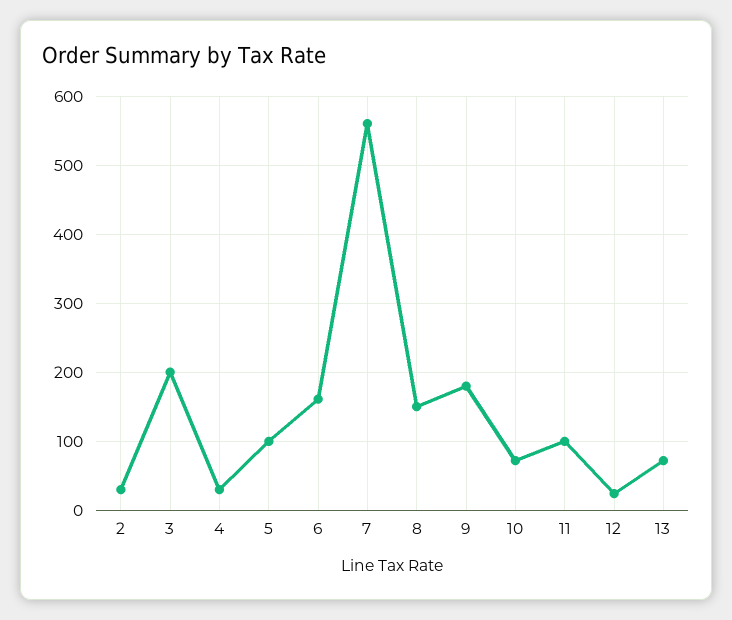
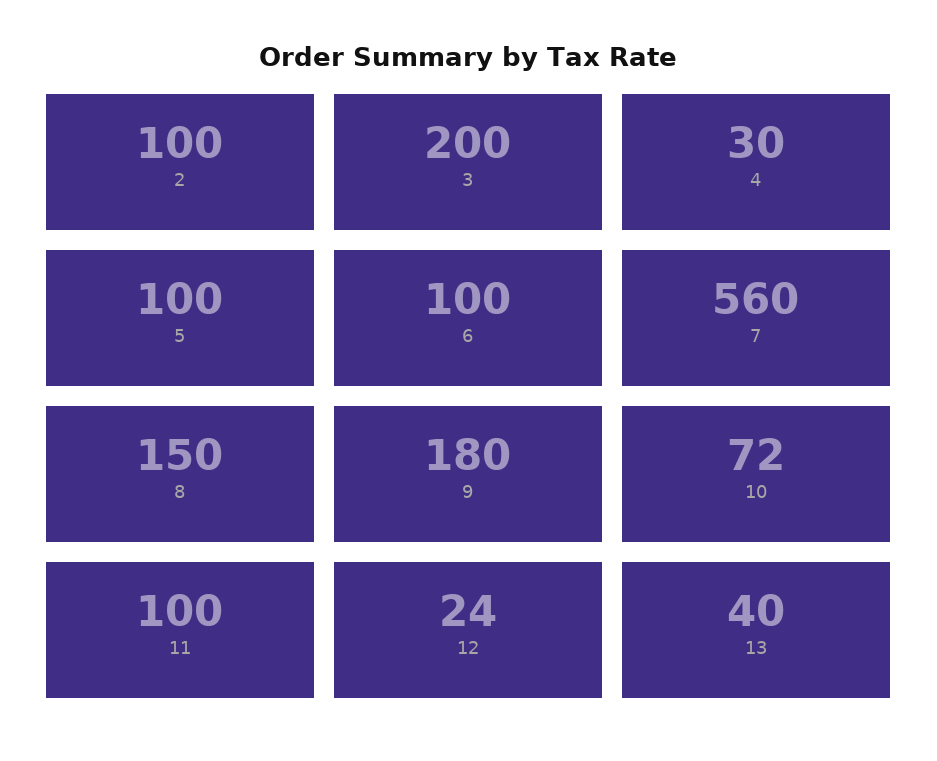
2: 30 -> 100
6: 160 -> 100
13: 70 -> 40

